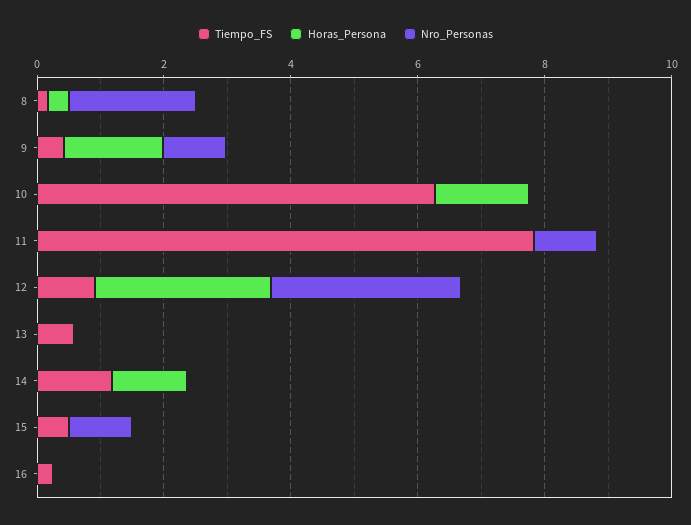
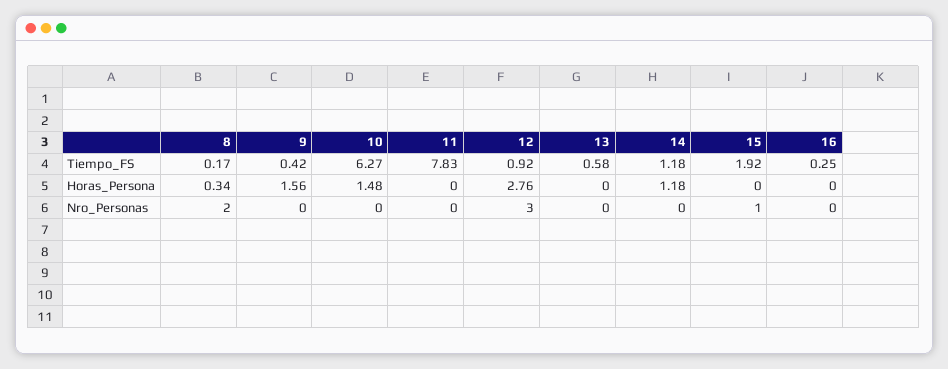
Nro_Personas, 9: 1 -> 0
Nro_Personas, 11: 1 -> 0
Tiempo_FS, 15: 0.5 -> 1.92

